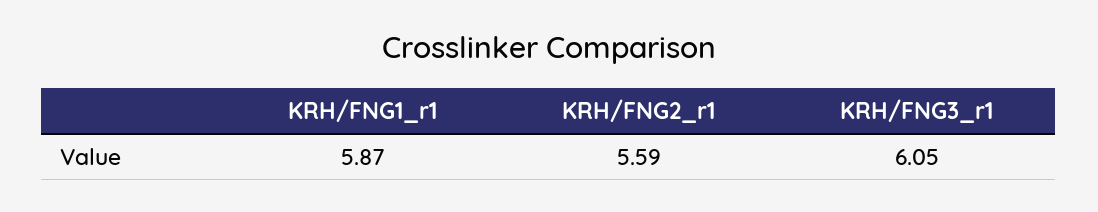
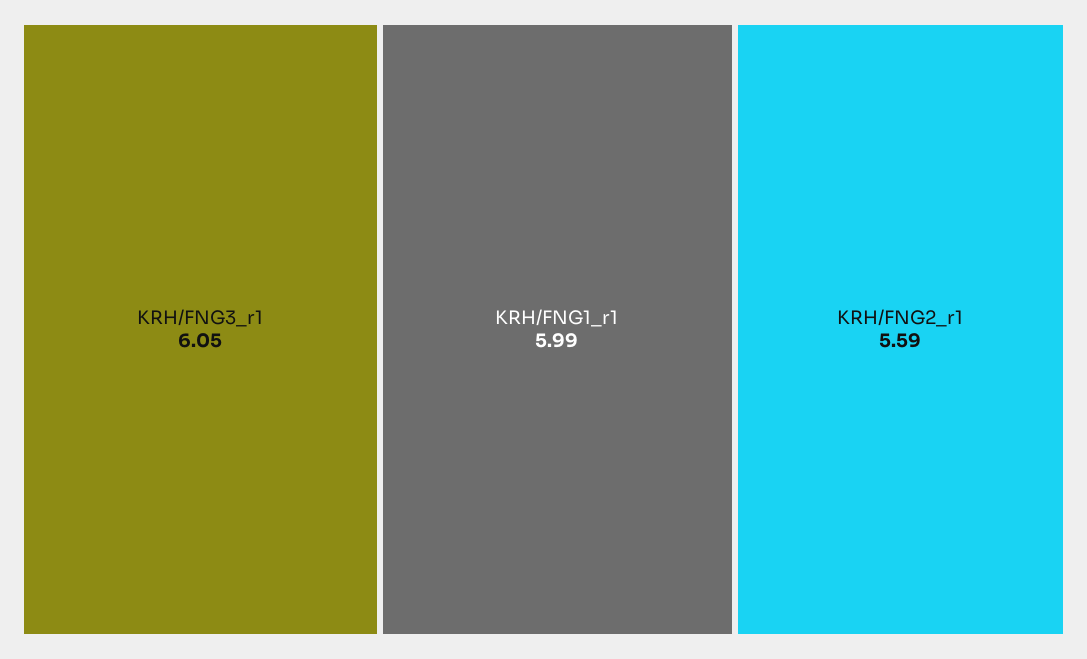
KRH/FNG1_r1: 5.87 -> 5.99

